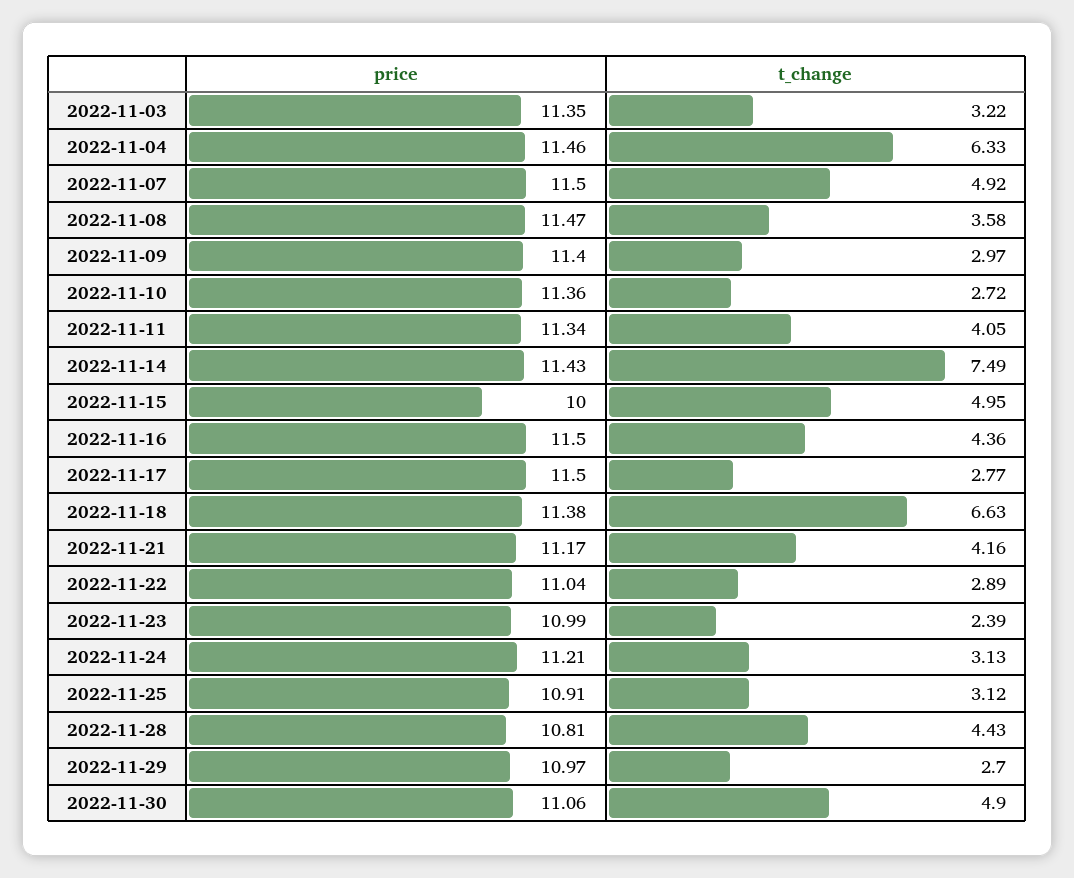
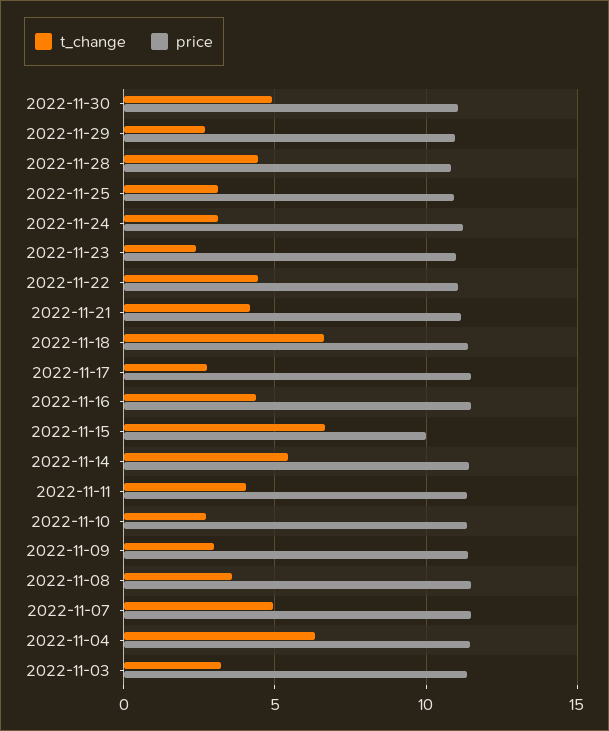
t_change, 2022-11-14: 7.49 -> 5.5
t_change, 2022-11-15: 4.95 -> 6.5
t_change, 2022-11-22: 2.89 -> 4.5

